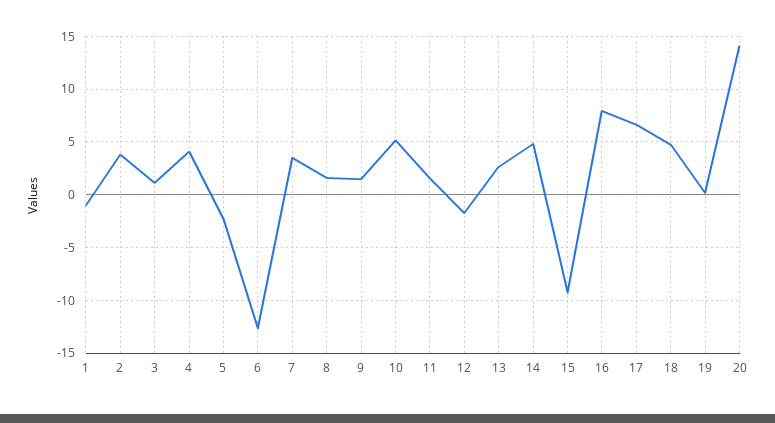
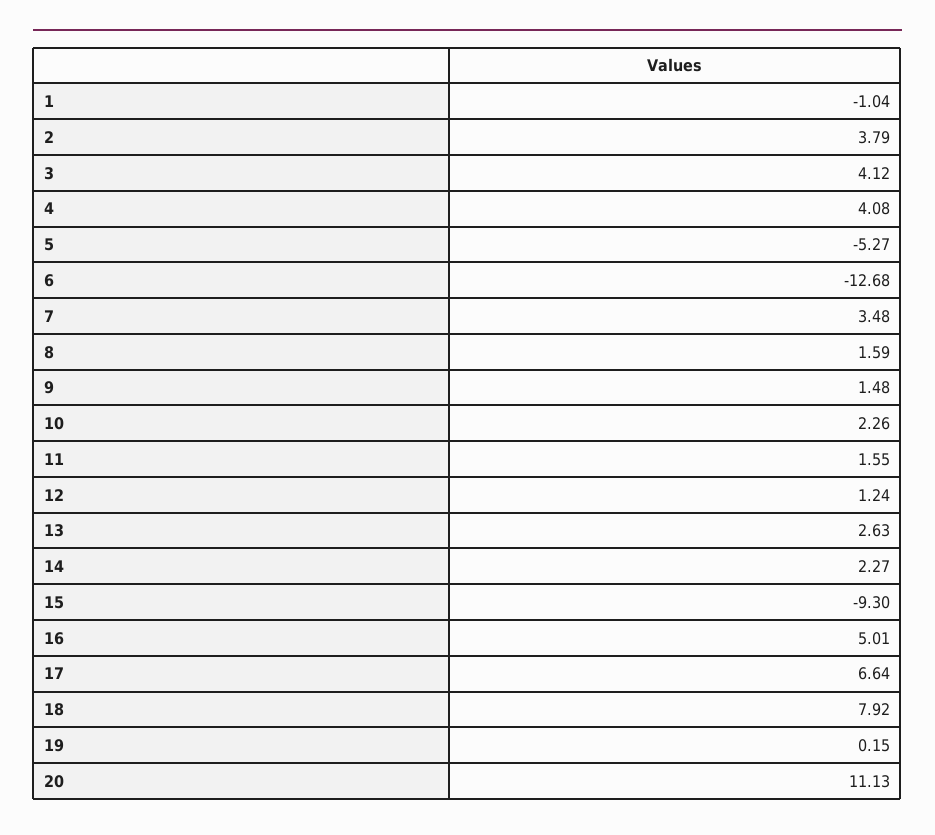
3: 1 -> 4.12
5: -2 -> -5.27
10: 5 -> 2.26
12: -2 -> 1.24
14: 5 -> 2.27
16: 8 -> 5.01
18: 5 -> 7.92
20: 14 -> 11.13

